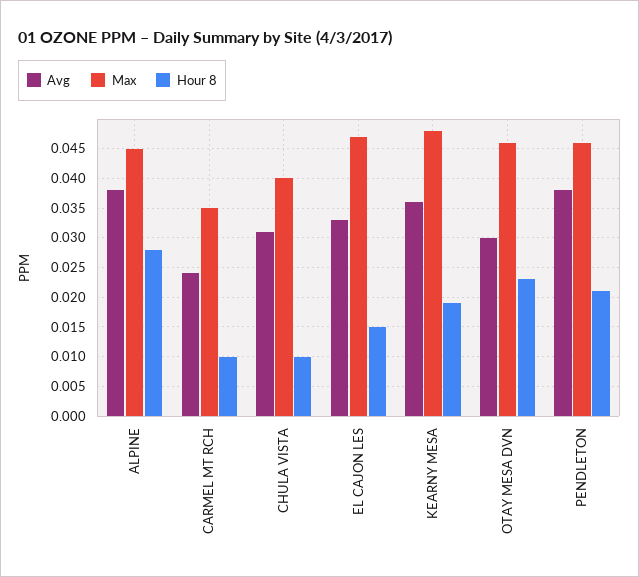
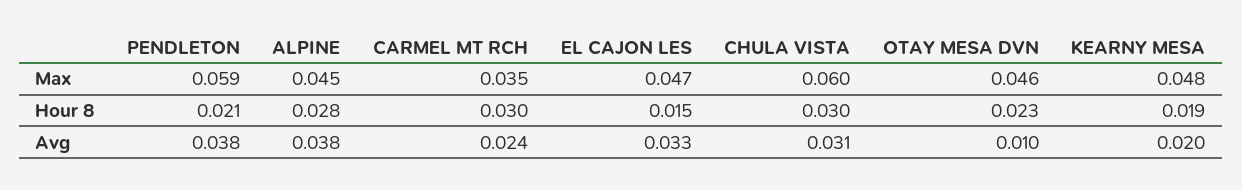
Hour 8, CARMEL MT RCH: 0.01 -> 0.03
Max, CHULA VISTA: 0.04 -> 0.06
Hour 8, CHULA VISTA: 0.01 -> 0.03
Avg, KEARNY MESA: 0.035 -> 0.02
Avg, OTAY MESA DVN: 0.03 -> 0.01
Max, PENDLETON: 0.045 -> 0.059

